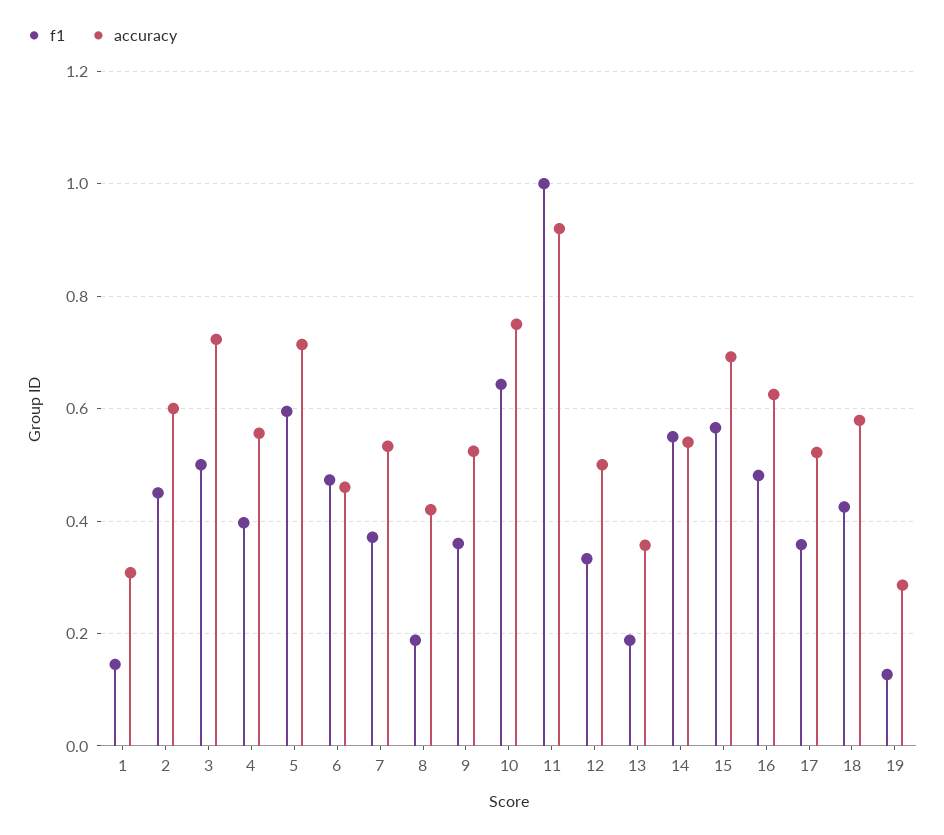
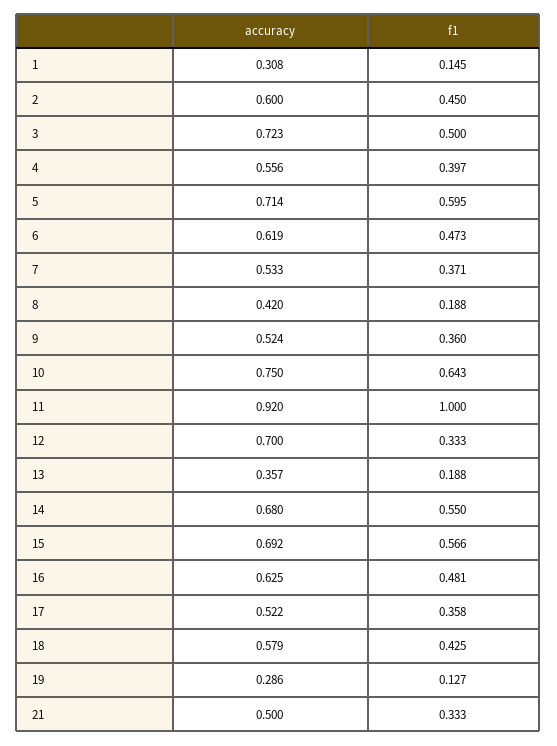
accuracy, 6: 0.46 -> 0.619
accuracy, 12: 0.5 -> 0.7
accuracy, 14: 0.54 -> 0.68
accuracy, 21: none -> 0.5
f1, 21: none -> 0.333

